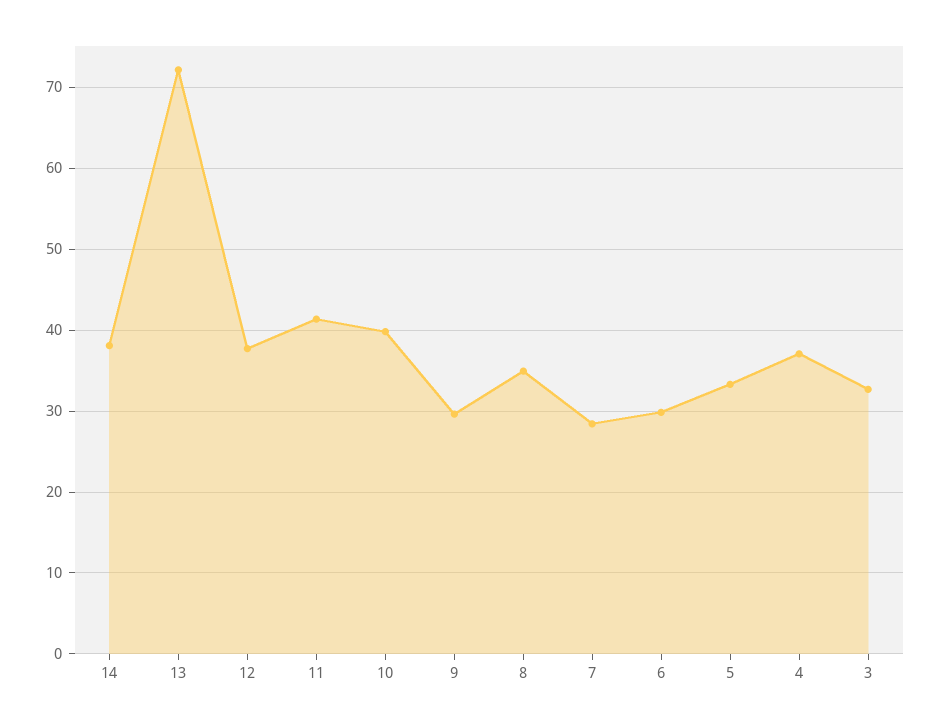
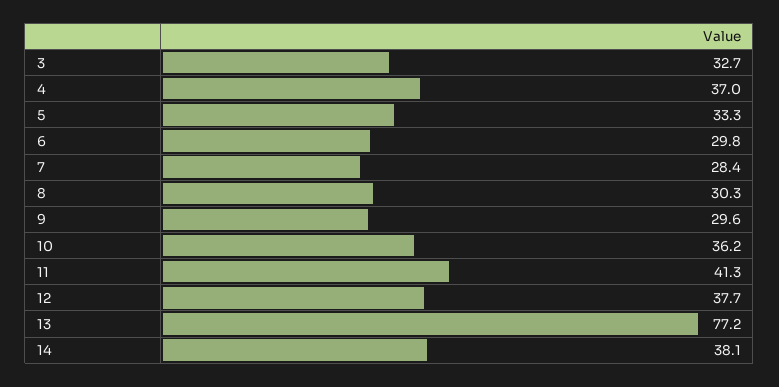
13: 72 -> 77.2
10: 40 -> 36.2
8: 35 -> 30.3

